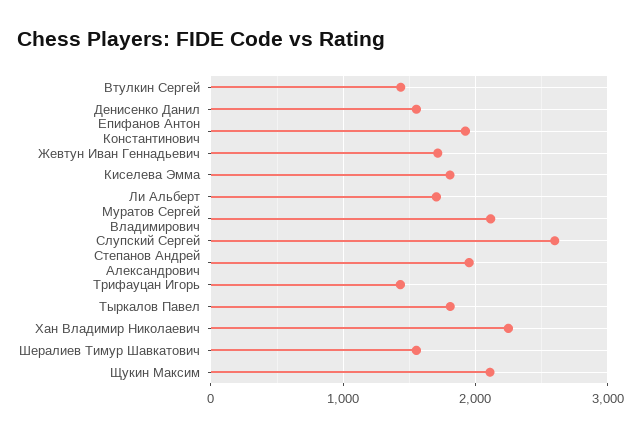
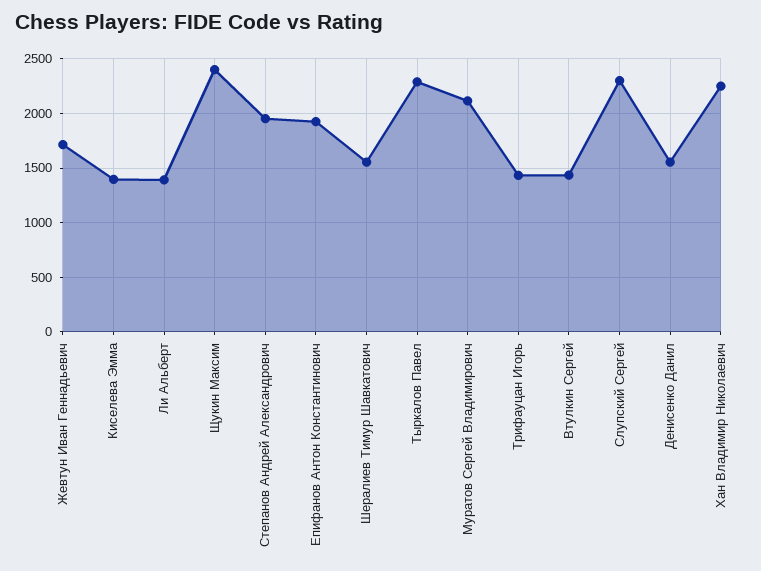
Киселева Эмма: 1800 -> 1400
Ли Альберт: 1700 -> 1400
Слупский Сергей: 2600 -> 2300
Тыркалов Павел: 1800 -> 2300
Щукин Максим: 2100 -> 2400

